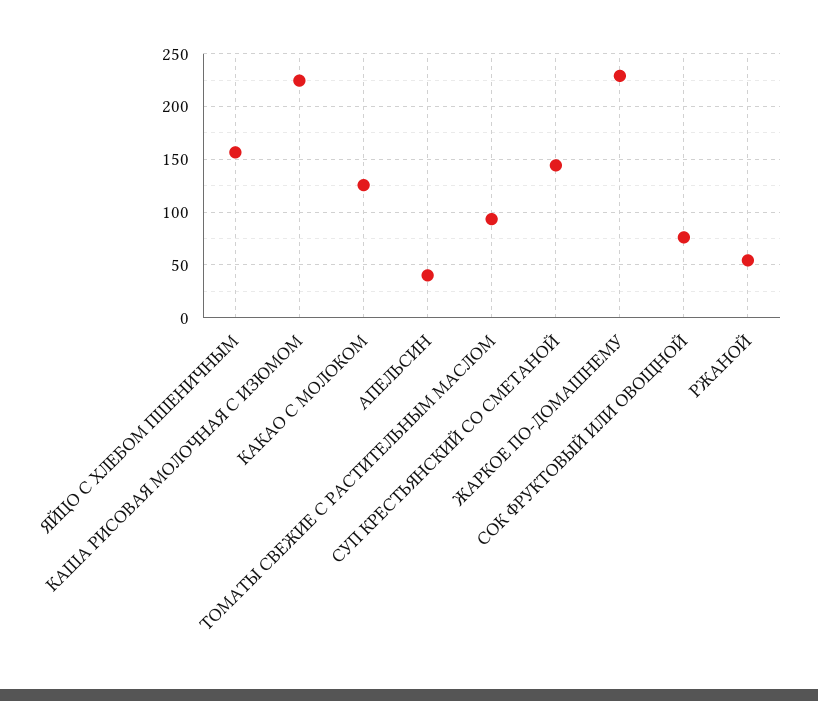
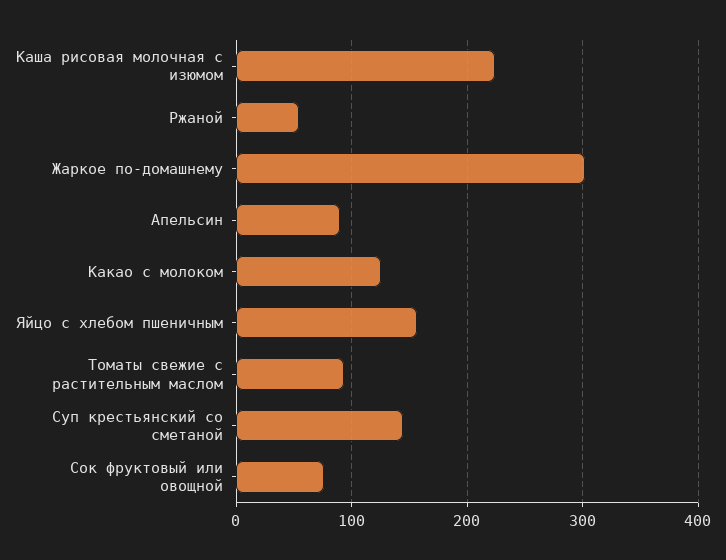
АПЕЛЬСИН: 40 -> 90
ЖАРКОЕ ПО-ДОМАШНЕМУ: 230 -> 300

